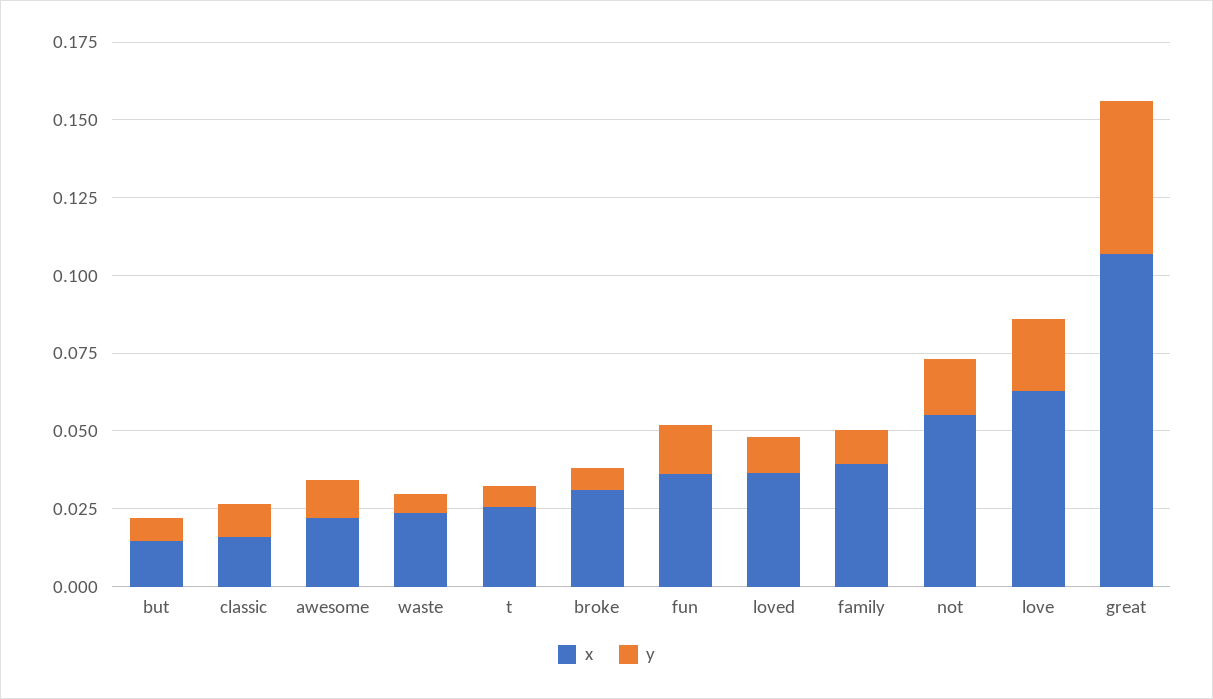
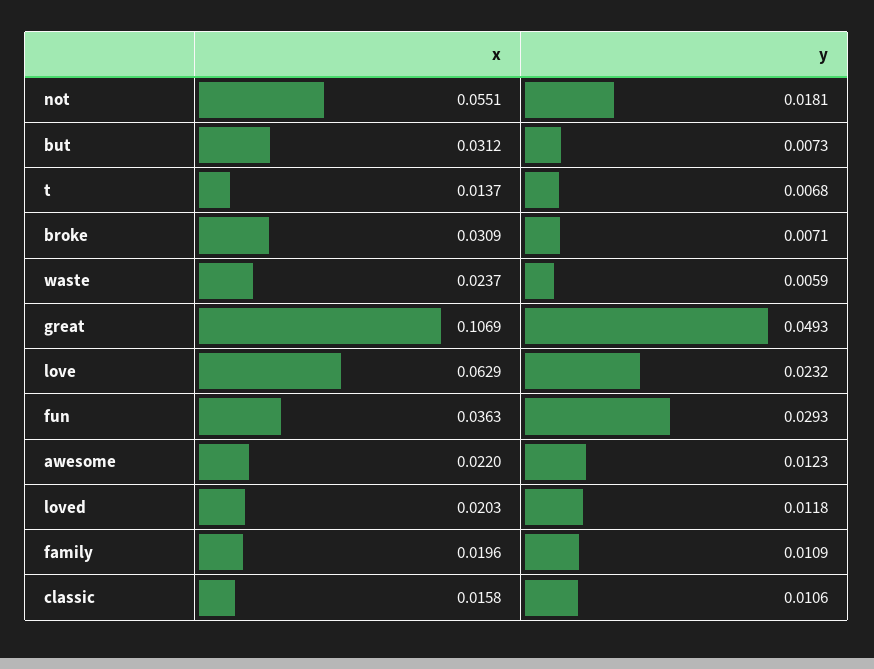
x, but: 0.015 -> 0.0312
x, t: 0.025 -> 0.0137
y, fun: 0.015 -> 0.0293
x, loved: 0.035 -> 0.0203
x, family: 0.04 -> 0.0196

